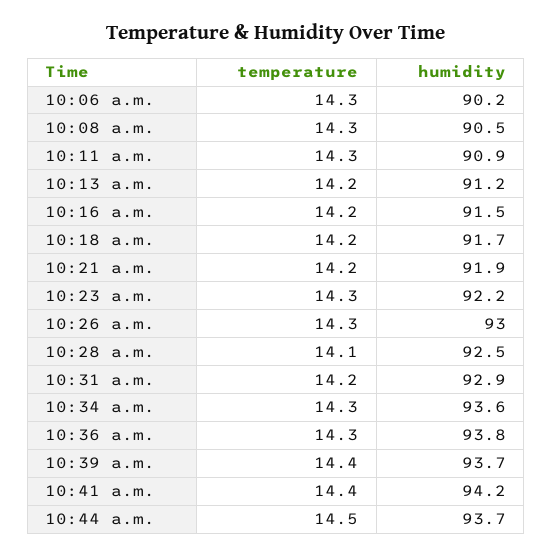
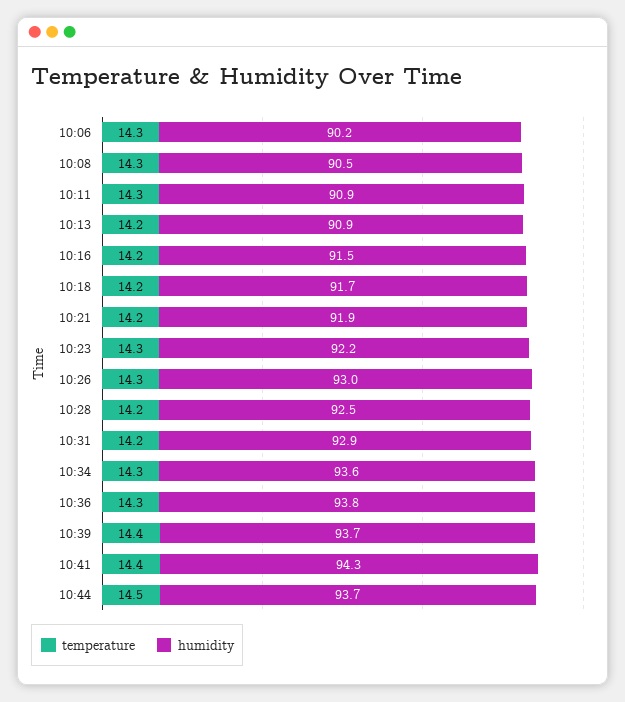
humidity, 10:13 a.m.: 91.2 -> 90.9
temperature, 10:28 a.m.: 14.1 -> 14.2
humidity, 10:41 a.m.: 94.2 -> 94.3

